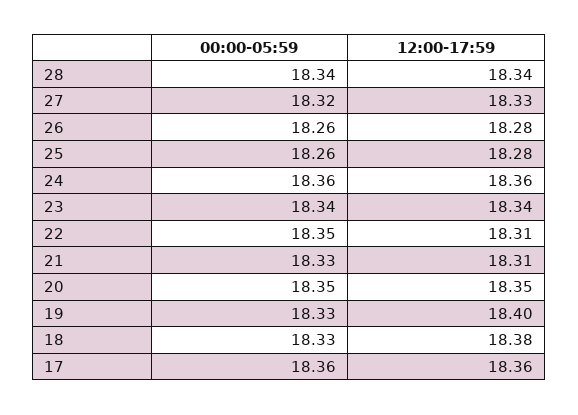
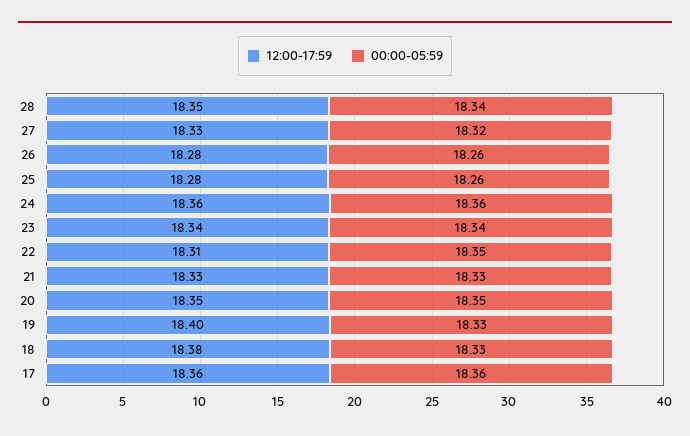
12:00-17:59, 28: 18.34 -> 18.35
12:00-17:59, 21: 18.31 -> 18.33

